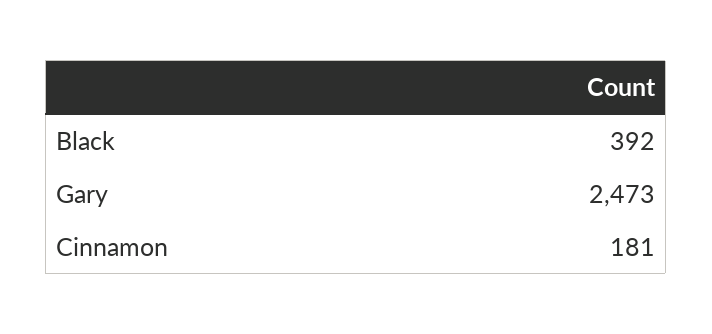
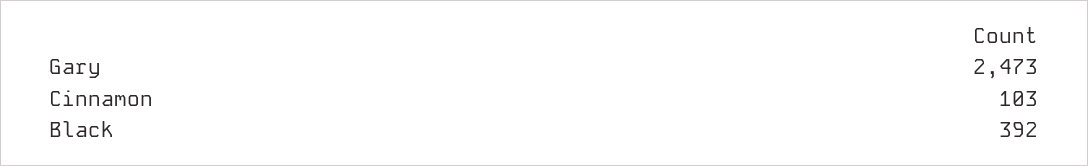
Cinnamon: 181 -> 103

